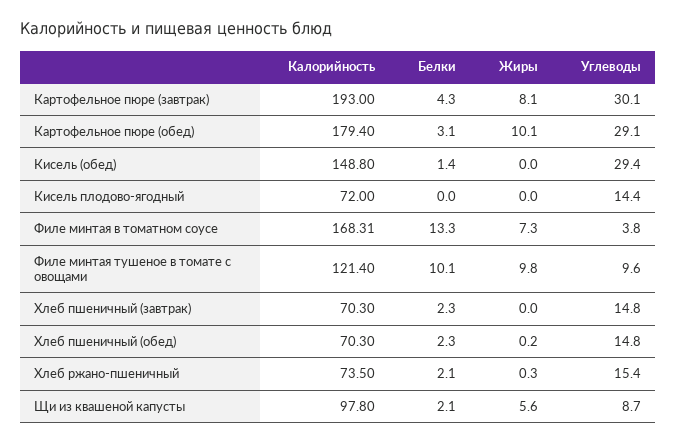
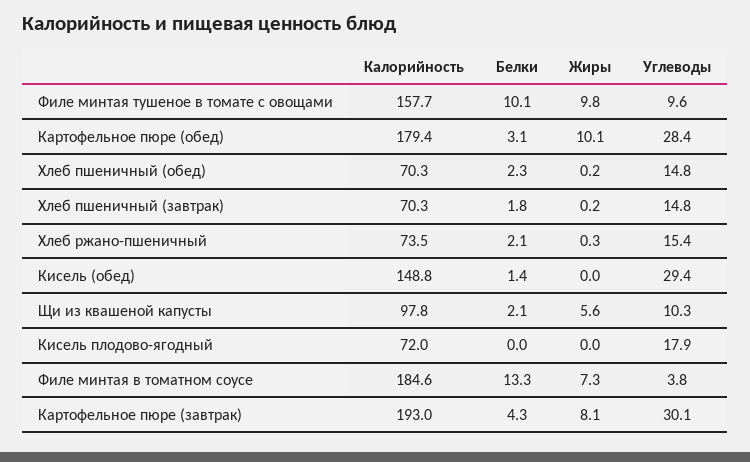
Углеводы, Картофельное пюре (обед): 29.1 -> 28.4
Углеводы, Кисель плодово-ягодный: 14.4 -> 17.9
Калорийность, Филе минтая в томатном соусе: 168.31 -> 184.6
Калорийность, Филе минтая тушеное в томате с овощами: 121.4 -> 157.7
Белки, Хлеб пшеничный (завтрак): 2.3 -> 1.8
Жиры, Хлеб пшеничный (завтрак): 0 -> 0.2
Углеводы, Щи из квашеной капусты: 8.7 -> 10.3

